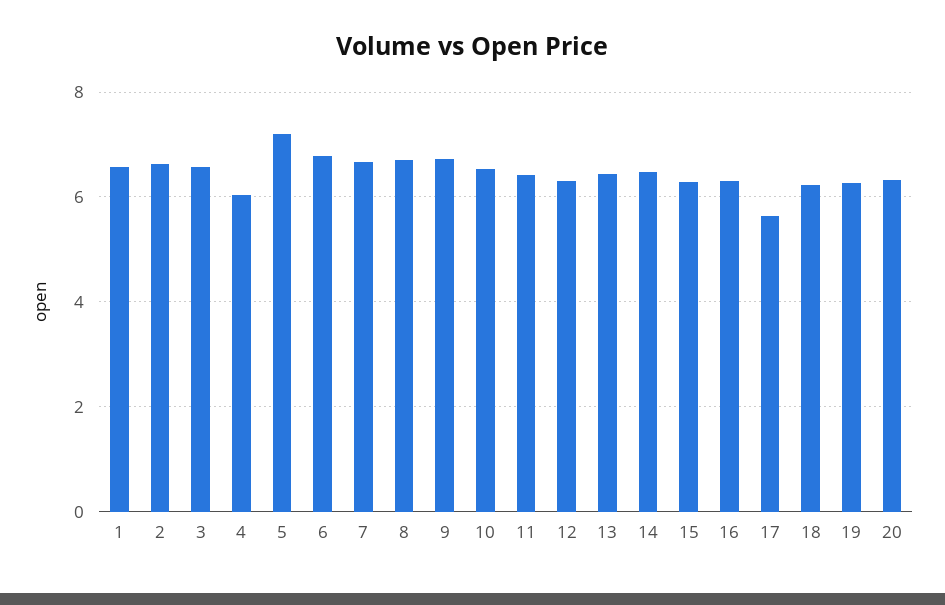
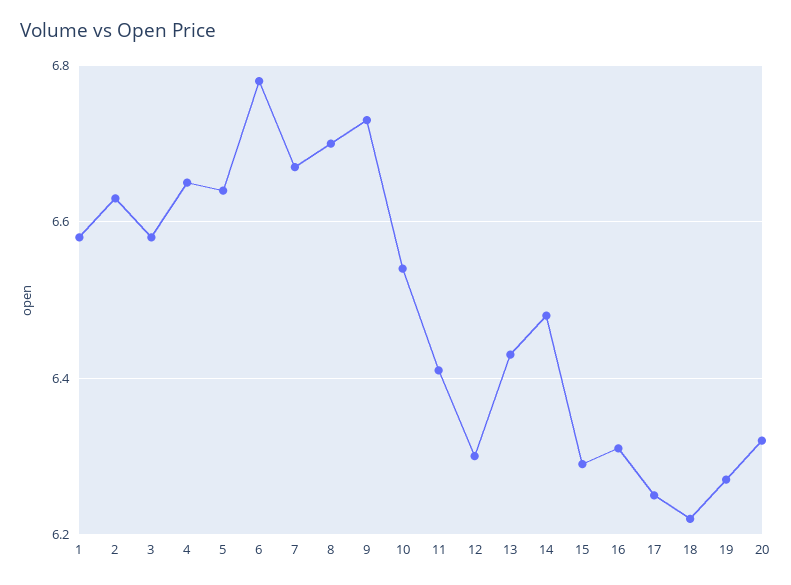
4: 6 -> 6.65
5: 7.2 -> 6.65
17: 5.6 -> 6.25

